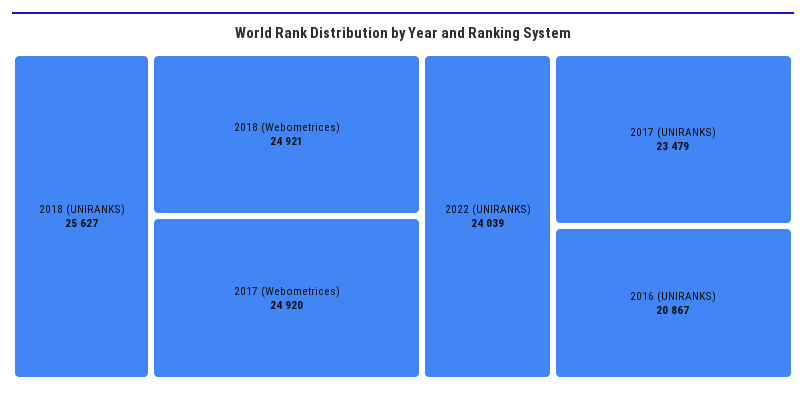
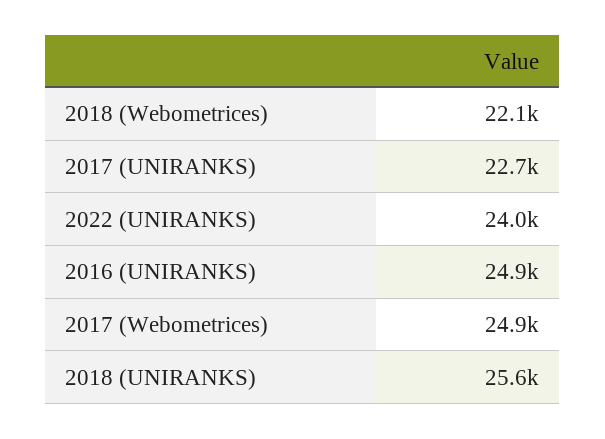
2018 (Webometrices): 24921 -> 22100
2017 (UNIRANKS): 23479 -> 22700
2016 (UNIRANKS): 20867 -> 24900

